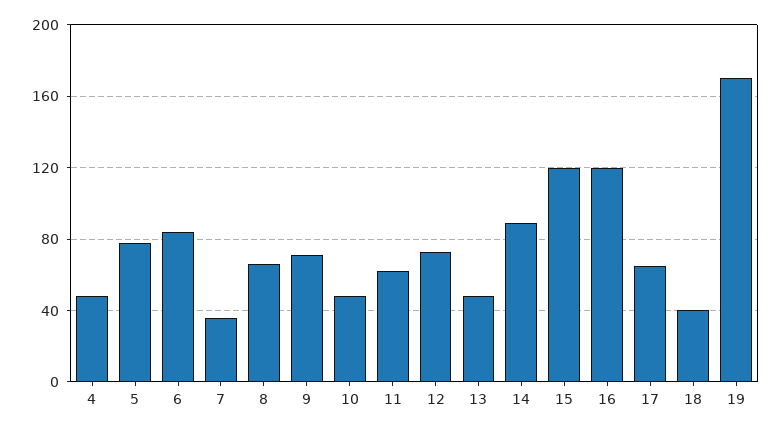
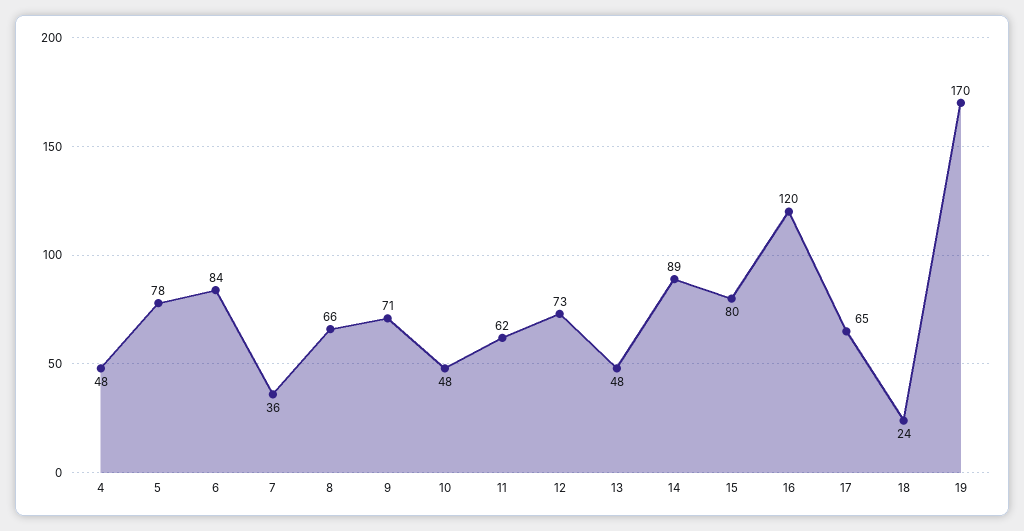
15: 120 -> 80
18: 40 -> 24

